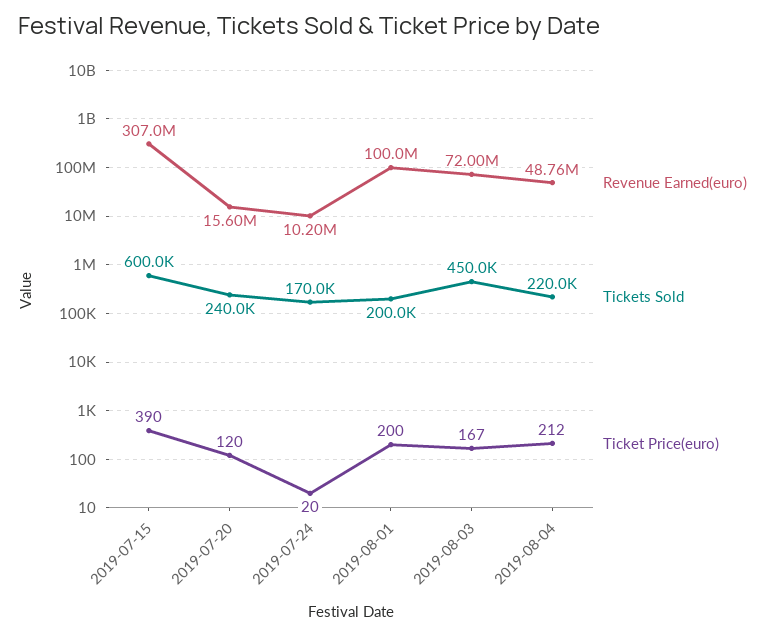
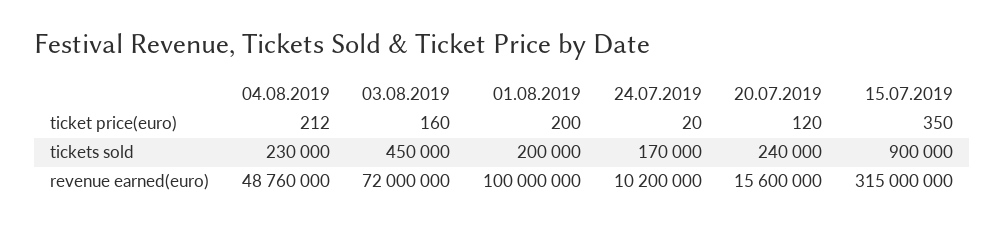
Revenue Earned(euro), 2019-07-15: 307000000 -> 315000000
Tickets Sold, 2019-07-15: 600000 -> 900000
Ticket Price(euro), 2019-07-15: 390 -> 350
Ticket Price(euro), 2019-08-03: 167 -> 160
Tickets Sold, 2019-08-04: 220000 -> 230000

